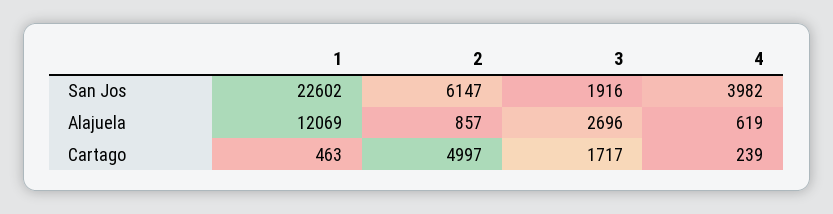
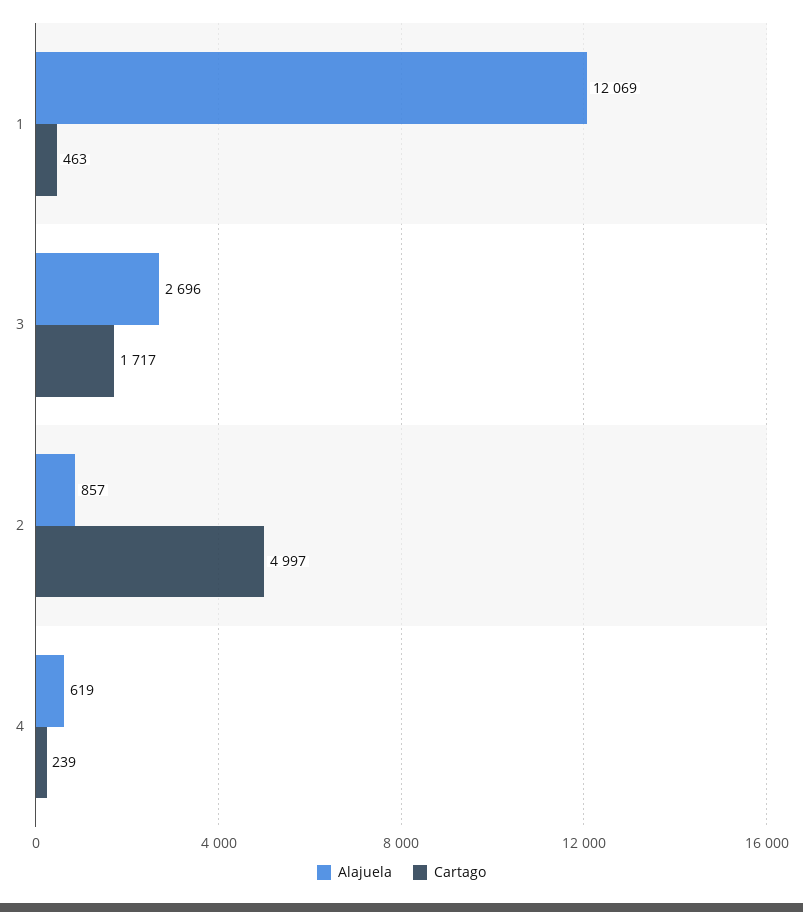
San Jos, 1: 22602 -> none
San Jos, 2: 6147 -> none
San Jos, 3: 1916 -> none
San Jos, 4: 3982 -> none

